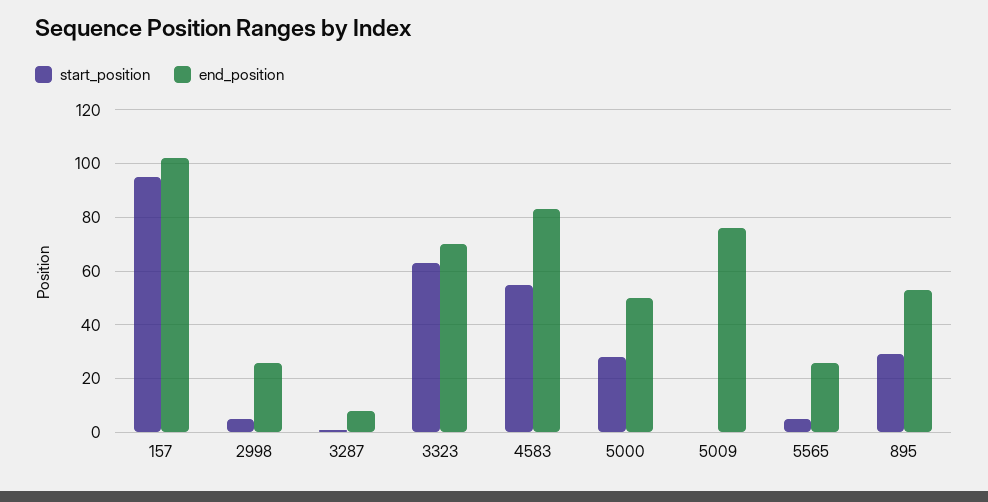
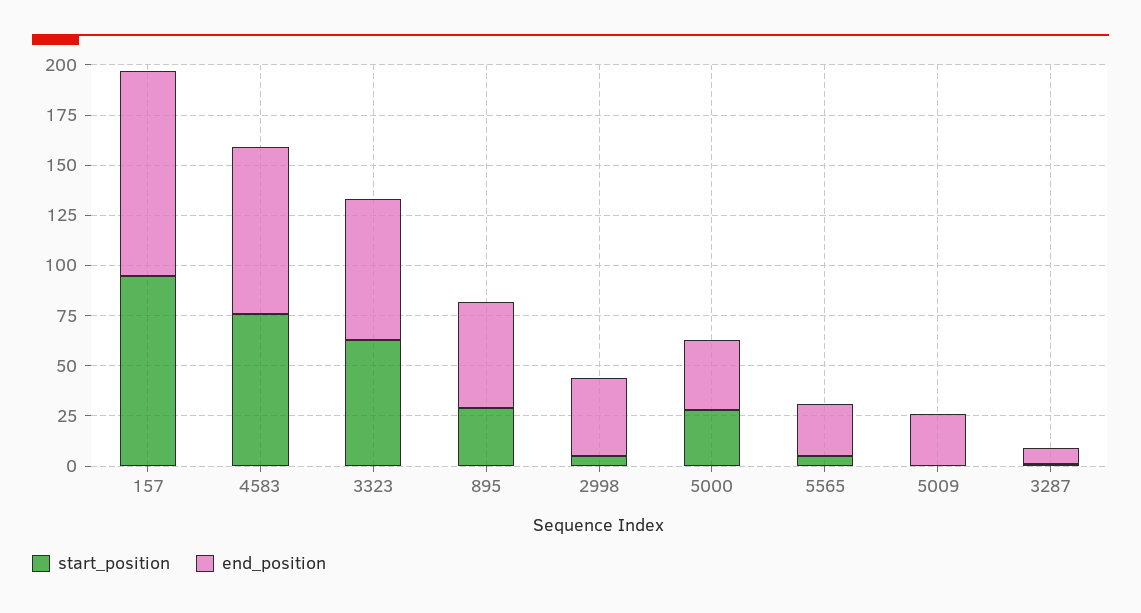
end_position, 2998: 25 -> 40
start_position, 4583: 55 -> 75
end_position, 5000: 50 -> 35
end_position, 5009: 75 -> 25

